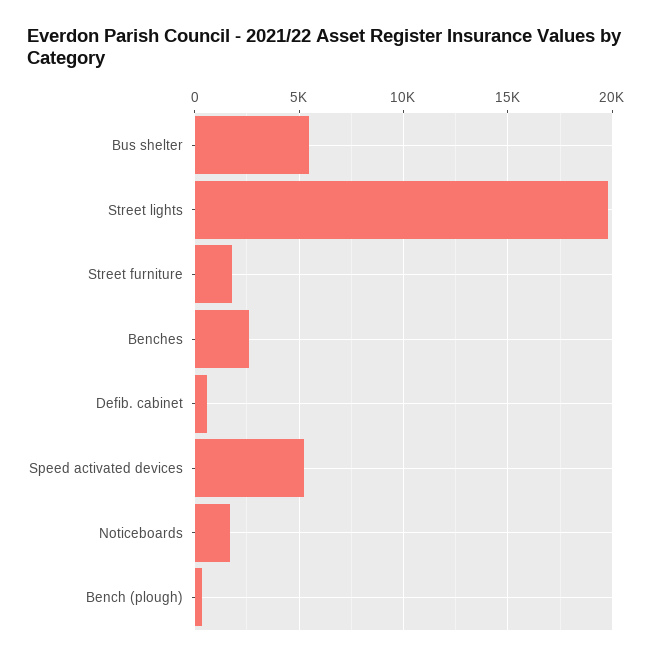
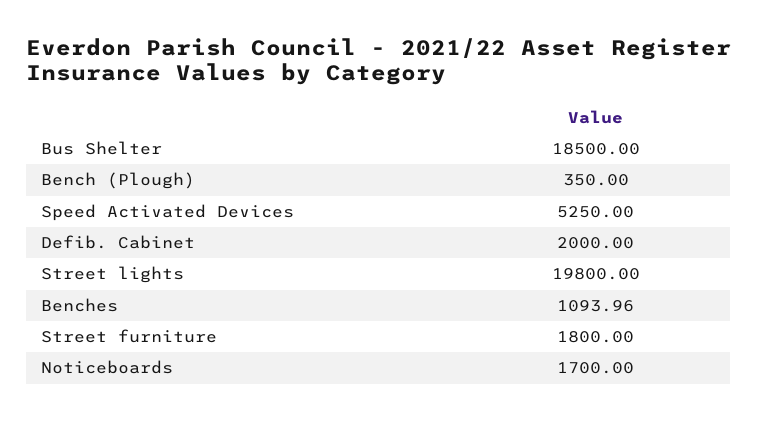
Bus shelter: 5500 -> 18500
Benches: 2500 -> 1093.96
Defib. cabinet: 500 -> 2000

